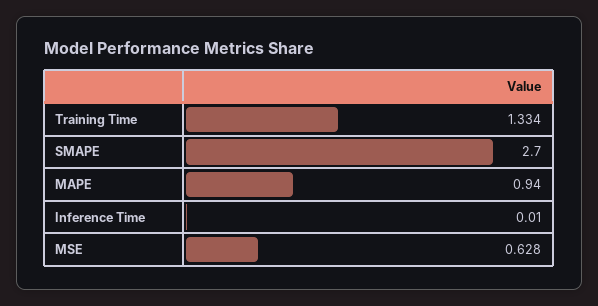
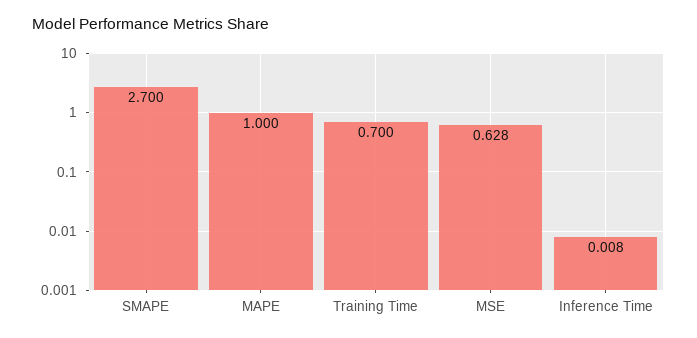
Training Time: 1.334 -> 0.7
MAPE: 0.94 -> 1
Inference Time: 0.01 -> 0.008

